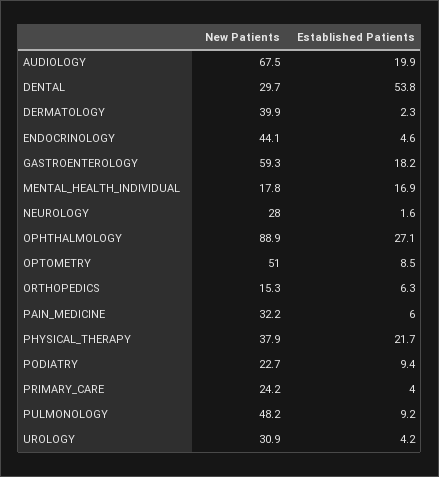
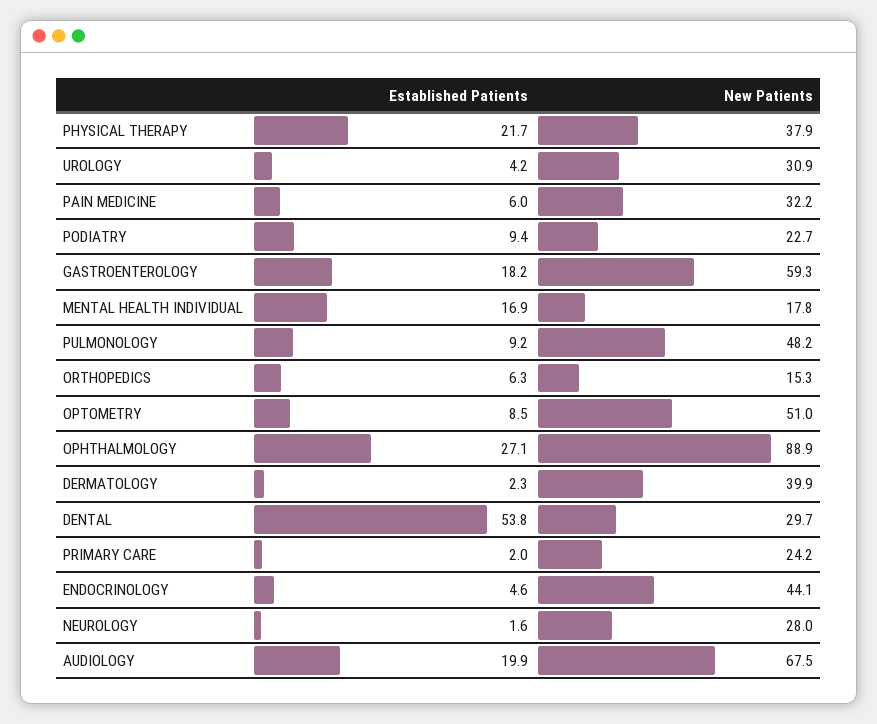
Established Patients, PRIMARY_CARE: 4 -> 2

